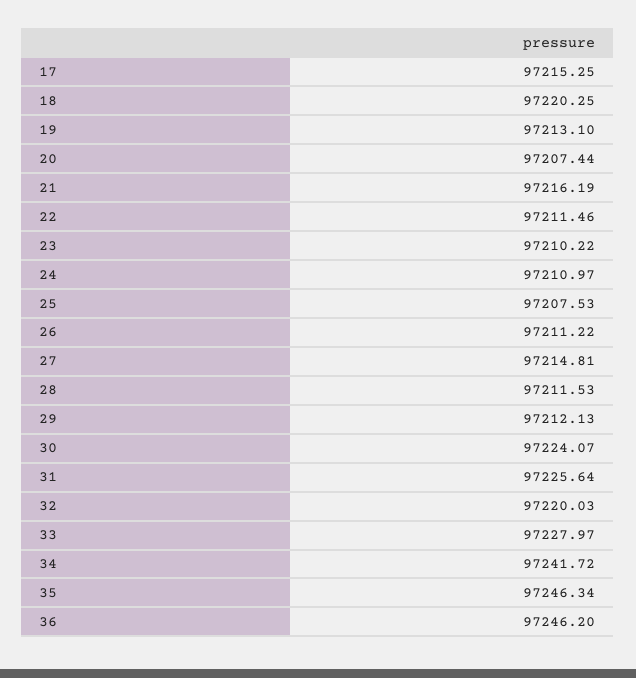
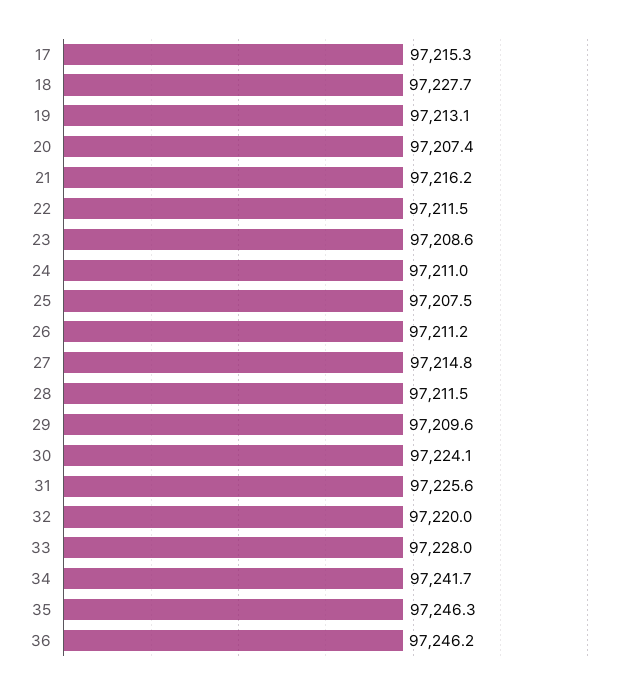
18: 97220.25 -> 97227.7
23: 97210.22 -> 97208.6
29: 97212.13 -> 97209.6

